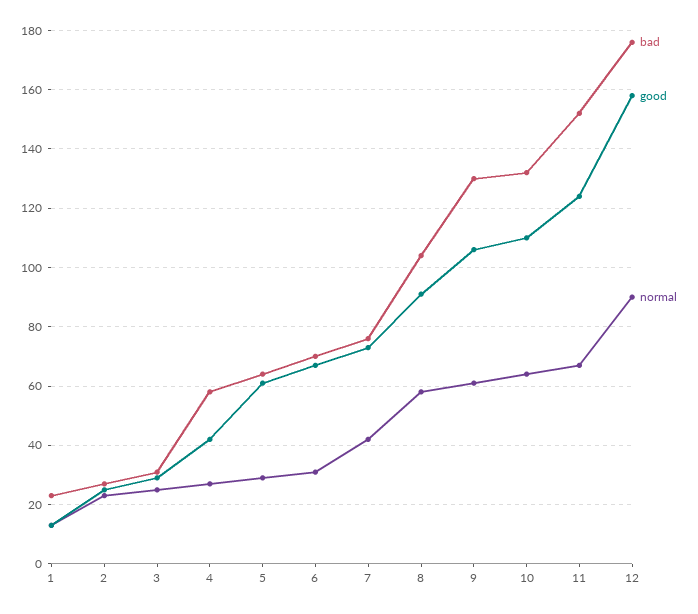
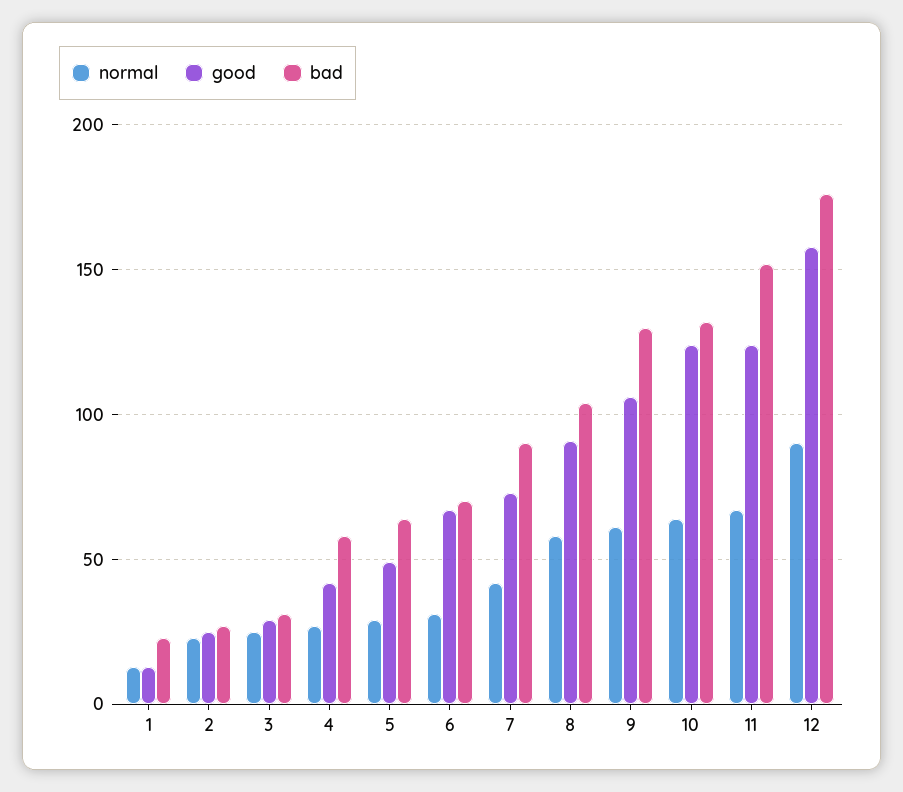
good, 5: 60 -> 50
bad, 7: 75 -> 90
good, 10: 110 -> 125

